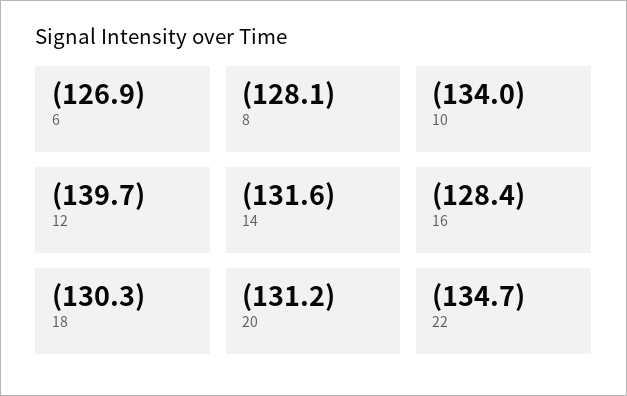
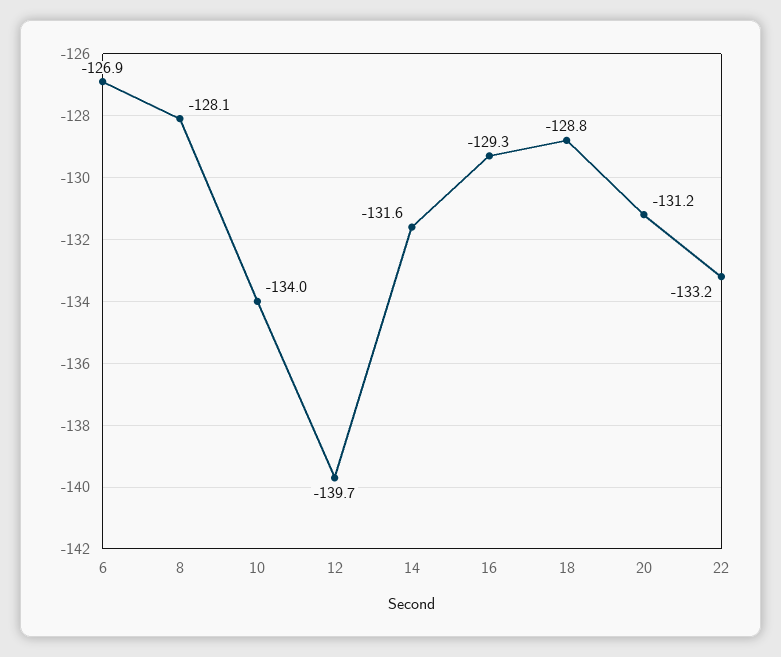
16: -128.4 -> -129.3
18: -130.3 -> -128.8
22: -134.7 -> -133.2

